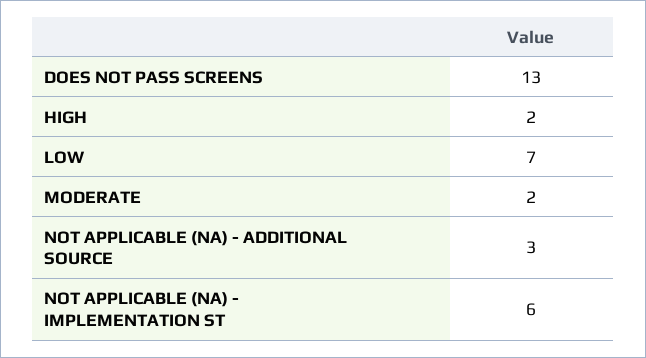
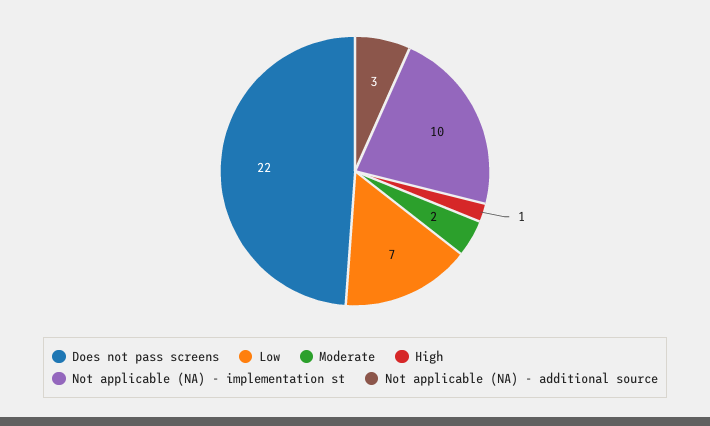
DOES NOT PASS SCREENS: 13 -> 22
HIGH: 2 -> 1
NOT APPLICABLE (NA) - IMPLEMENTATION ST: 6 -> 10

